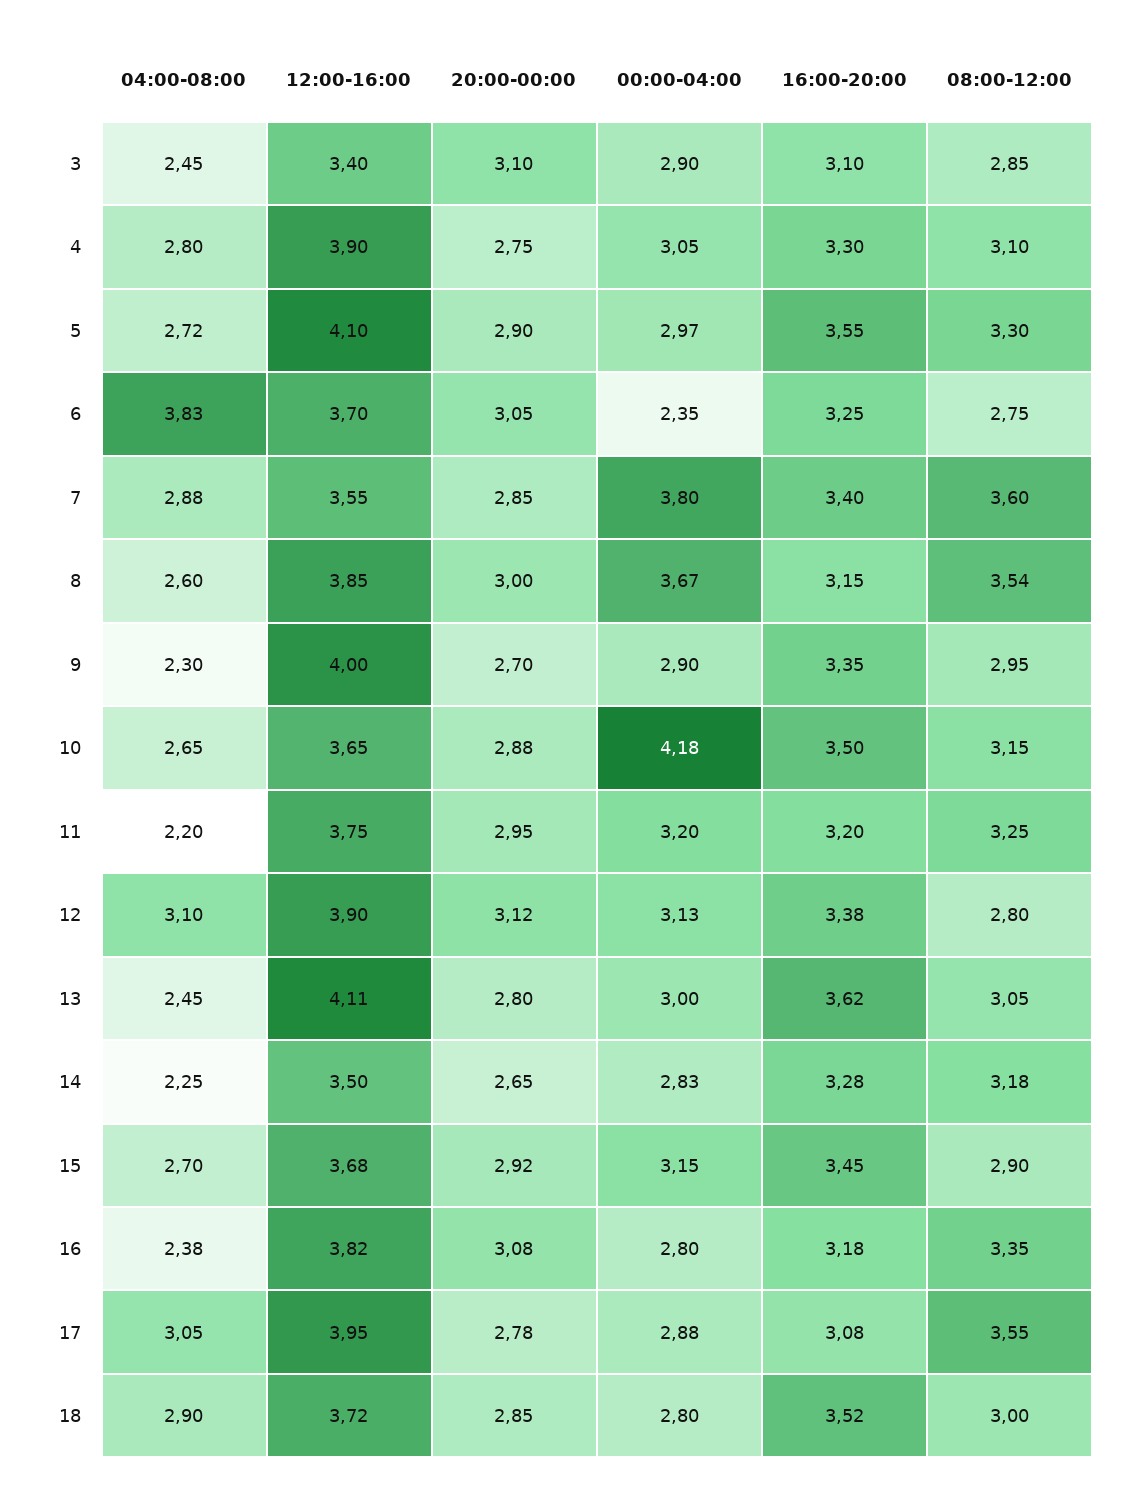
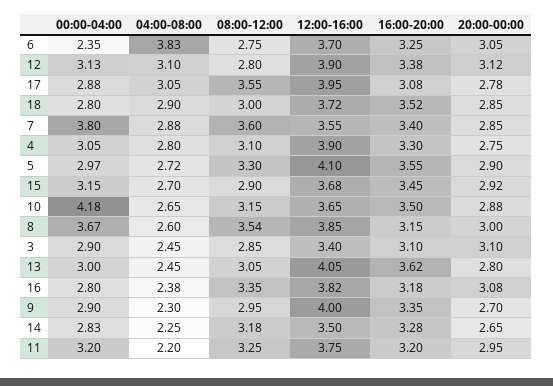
12:00-16:00, 13: 4.11 -> 4.05

